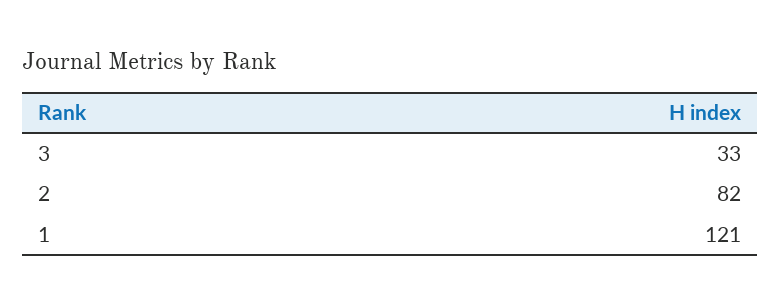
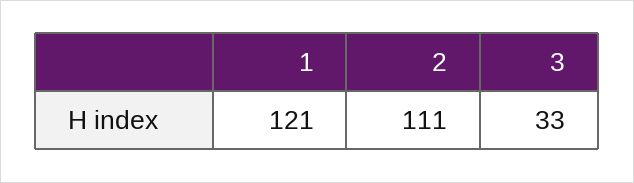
2: 82 -> 111

